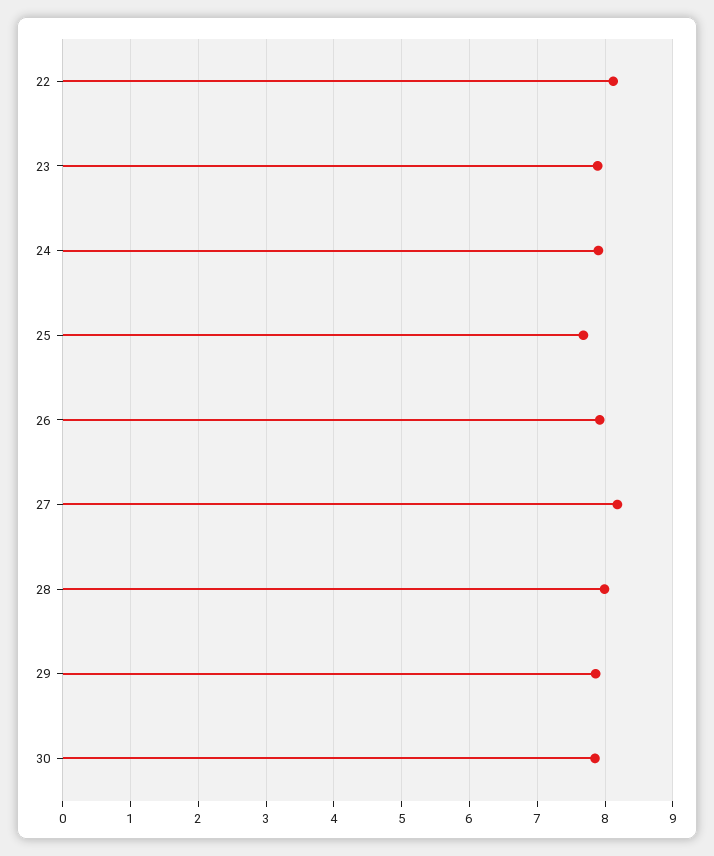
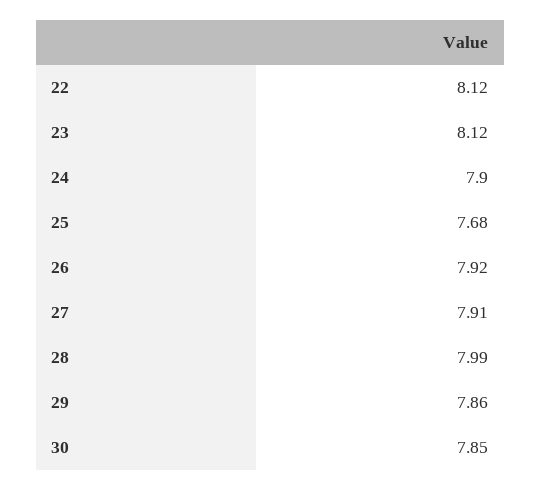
23: 7.9 -> 8.12
27: 8.2 -> 7.91

